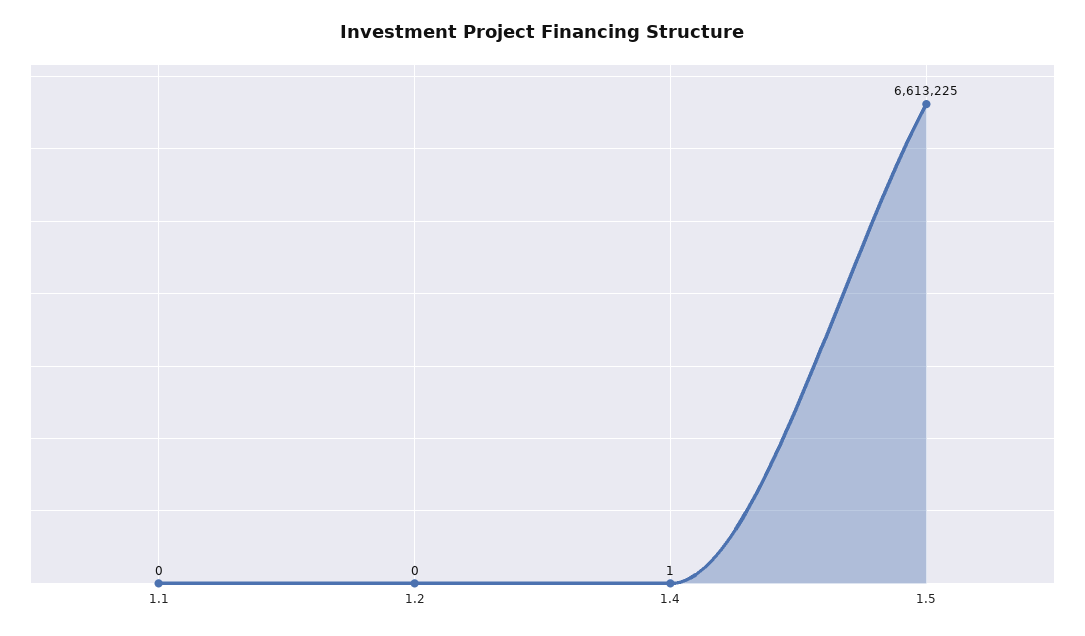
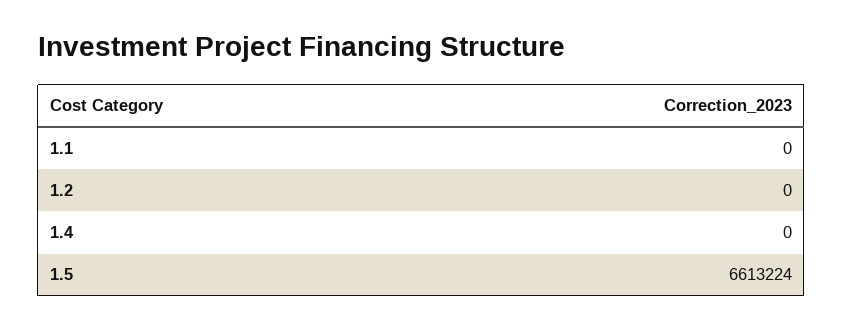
1.4: 1 -> 0
1.5: 6613225 -> 6613224

